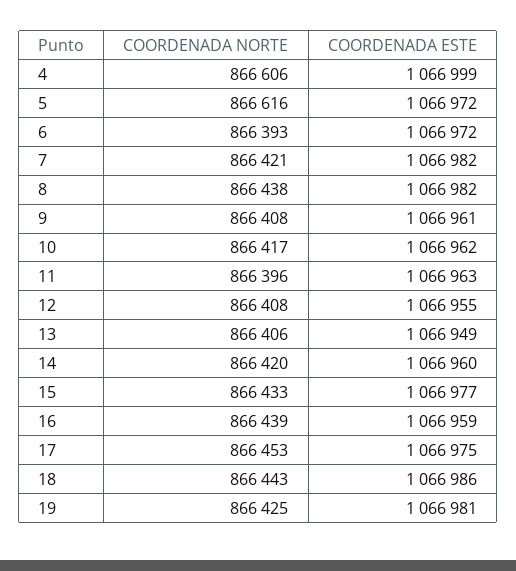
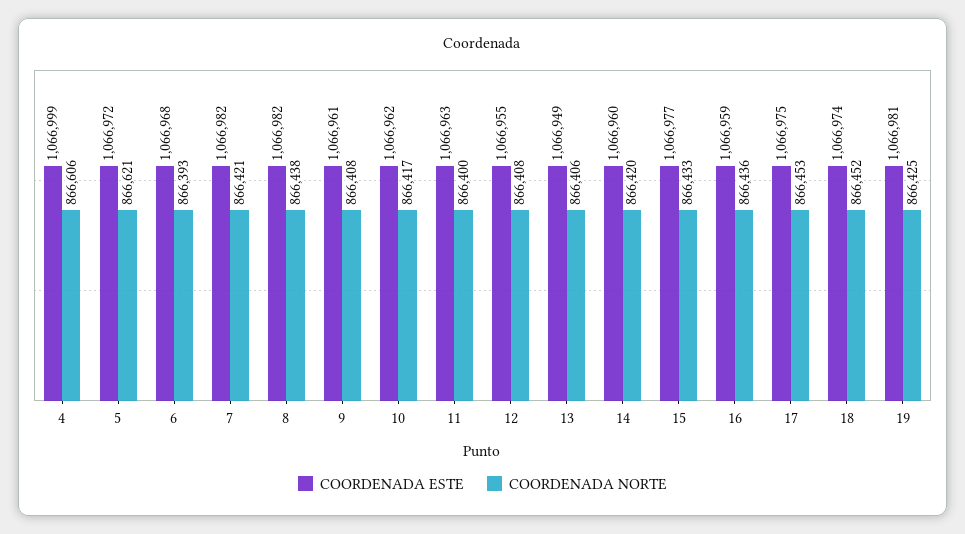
COORDENADA NORTE, 5: 866616 -> 866621
COORDENADA ESTE, 6: 1066972 -> 1066968
COORDENADA NORTE, 11: 866396 -> 866400
COORDENADA NORTE, 16: 866439 -> 866436
COORDENADA NORTE, 18: 866443 -> 866452
COORDENADA ESTE, 18: 1066986 -> 1066974

